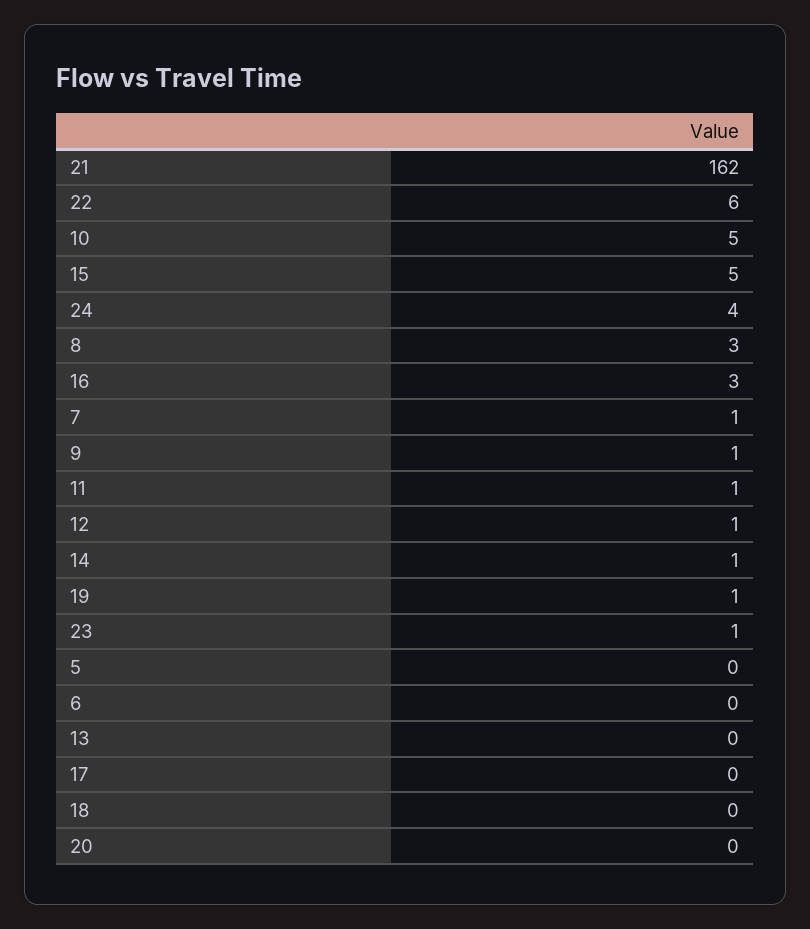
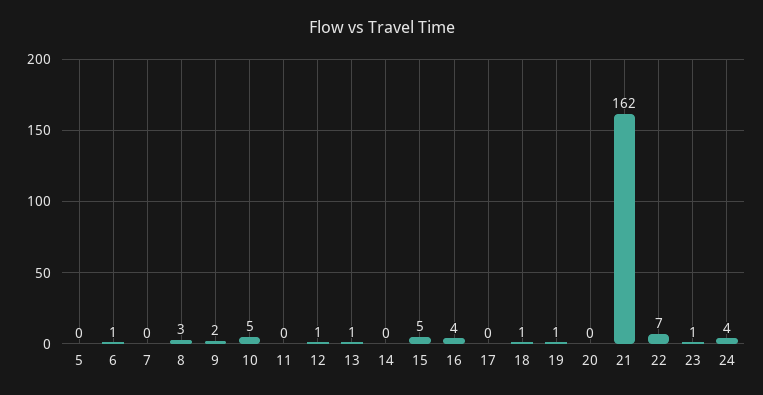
22: 6 -> 7
16: 3 -> 4
7: 1 -> 0
9: 1 -> 2
11: 1 -> 0
14: 1 -> 0
6: 0 -> 1
13: 0 -> 1
18: 0 -> 1

